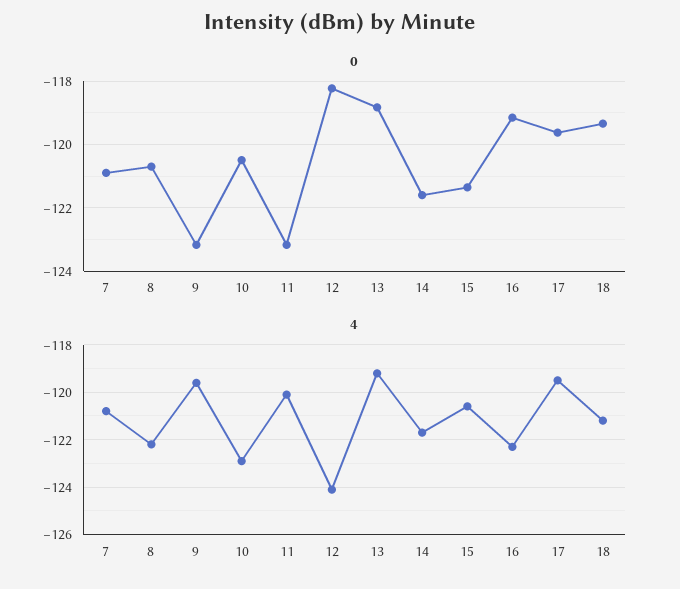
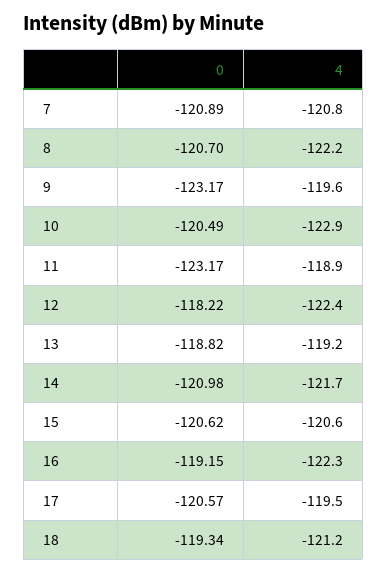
0, 14: -121.6 -> -120.98
0, 15: -121.4 -> -120.62
0, 17: -119.6 -> -120.57
4, 11: -120 -> -118.9
4, 12: -124 -> -122.4

